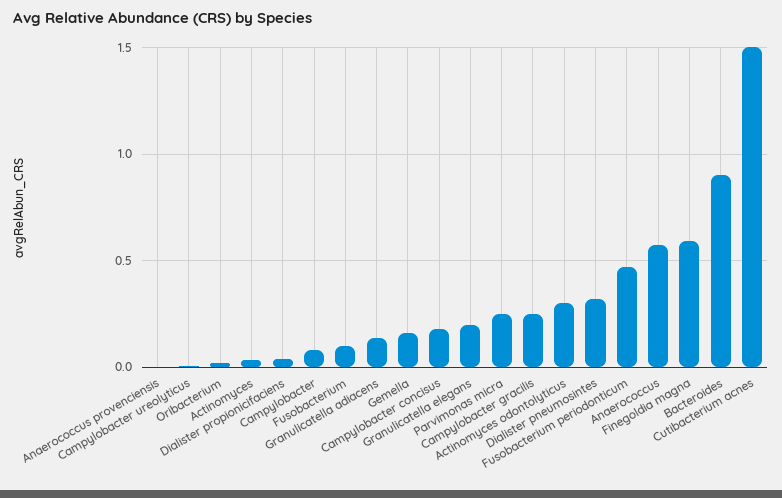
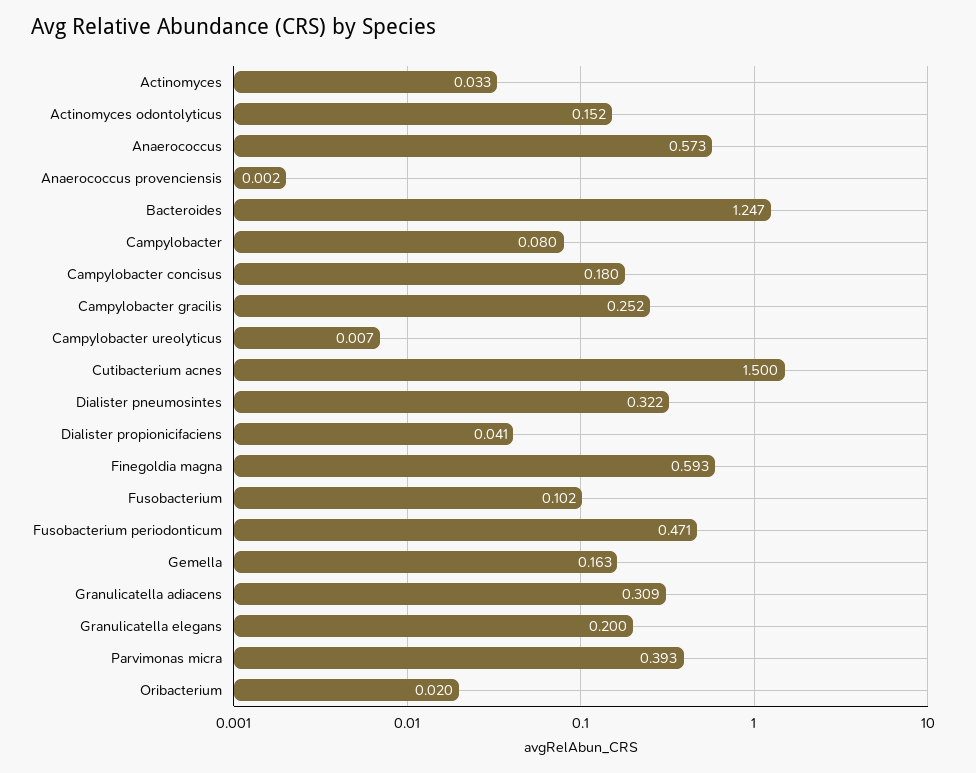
Granulicatella adiacens: 0.15 -> 0.309
Parvimonas micra: 0.25 -> 0.393
Actinomyces odontolyticus: 0.3 -> 0.152
Bacteroides: 0.9 -> 1.247

